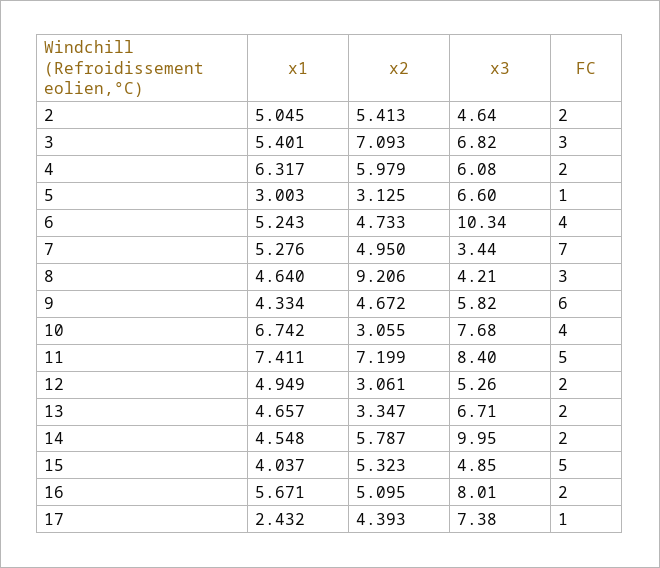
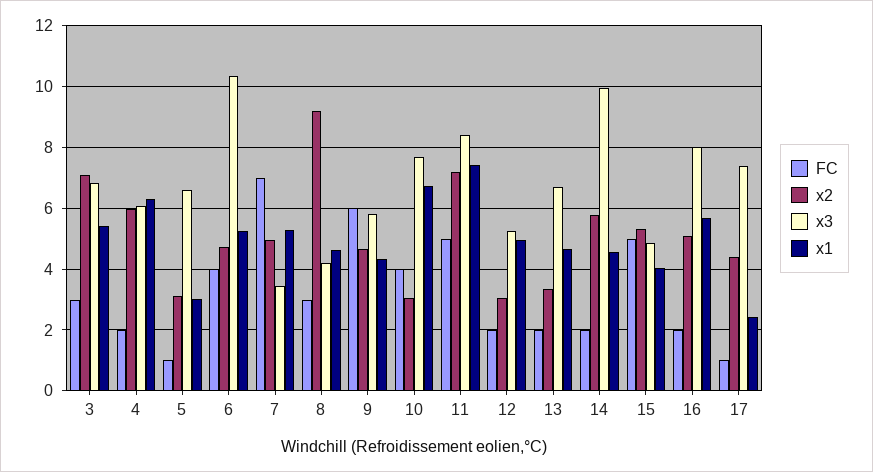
x1, 2: 5.045 -> none
x2, 2: 5.413 -> none
x3, 2: 4.64 -> none
FC, 2: 2 -> none

